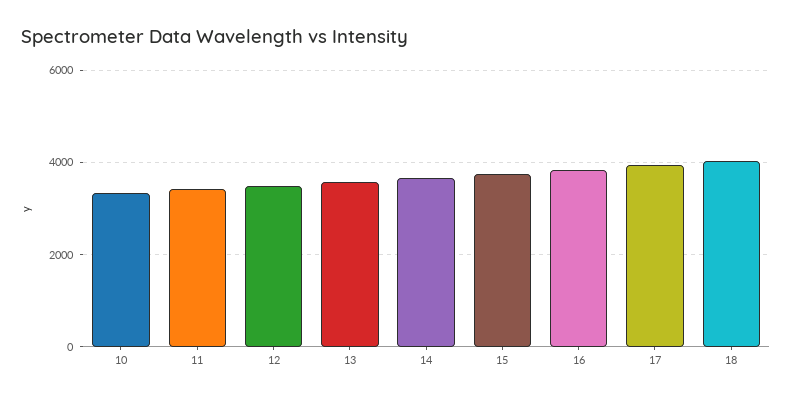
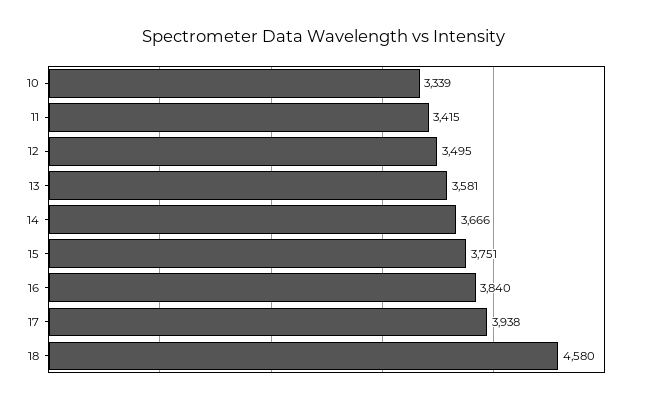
18: 4000 -> 4580

